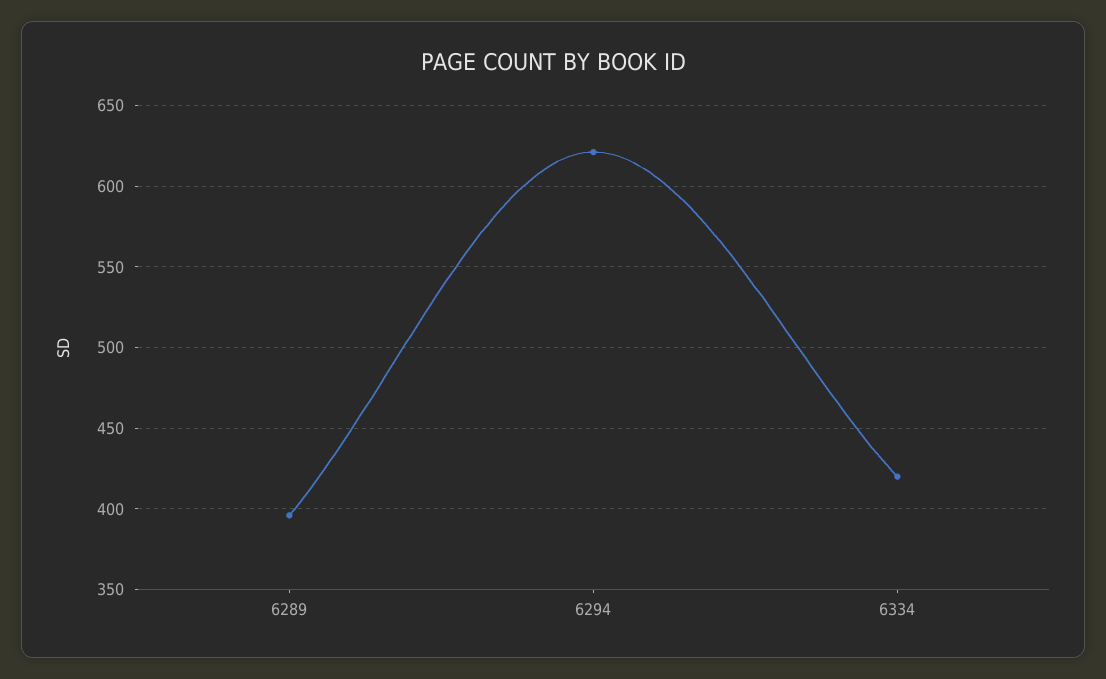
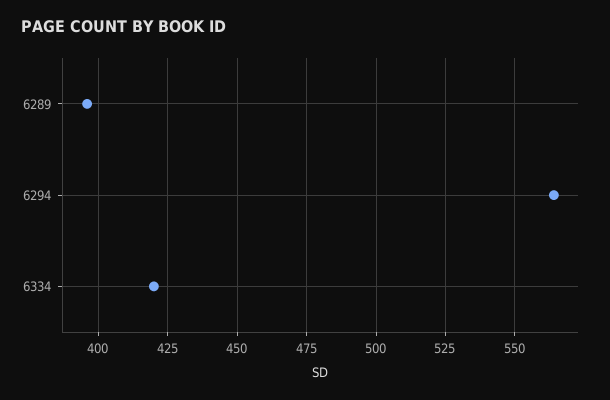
6294: 620 -> 565

